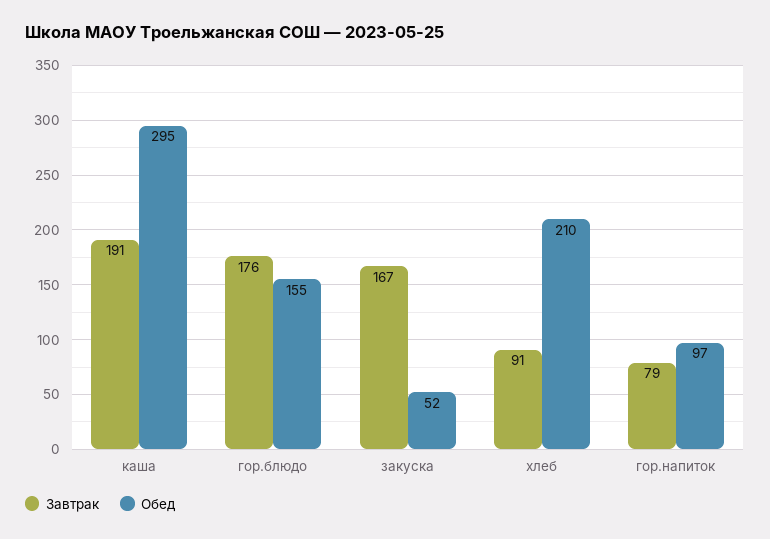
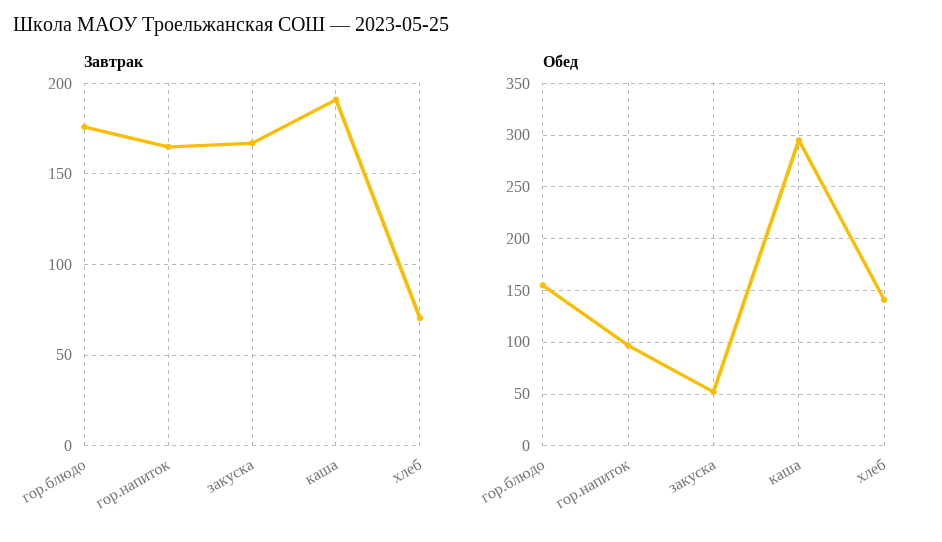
Завтрак, хлеб: 91 -> 70
Обед, хлеб: 210 -> 140
Завтрак, гор.напиток: 79 -> 165

